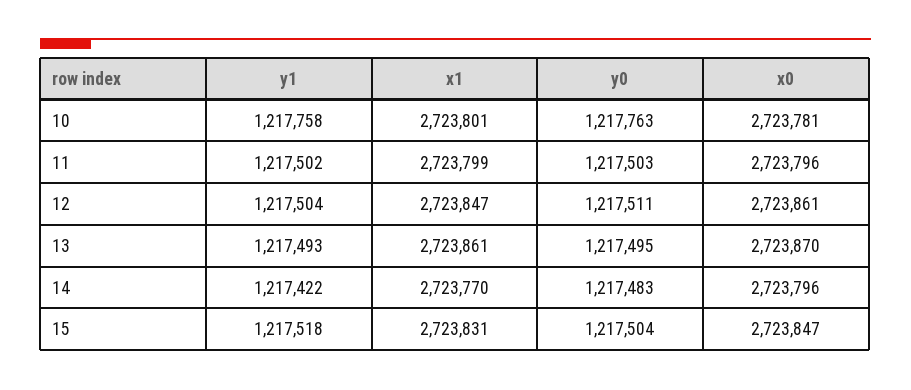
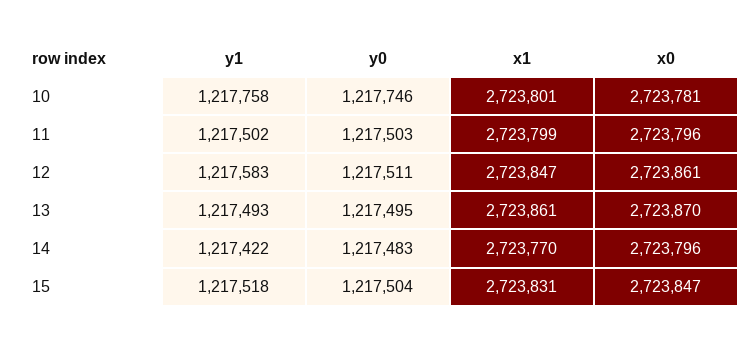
y0, 10: 1217763 -> 1217746
y1, 12: 1217504 -> 1217583

